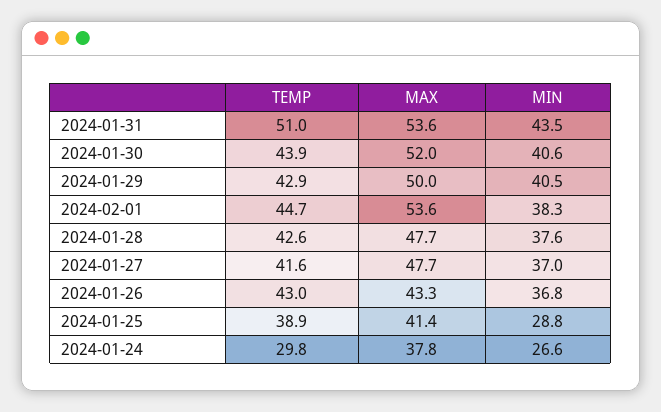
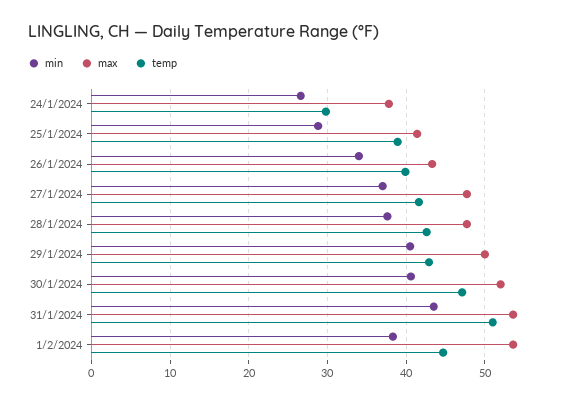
TEMP, 2024-01-30: 43.9 -> 47
TEMP, 2024-01-26: 43 -> 40
MIN, 2024-01-26: 36.8 -> 34

